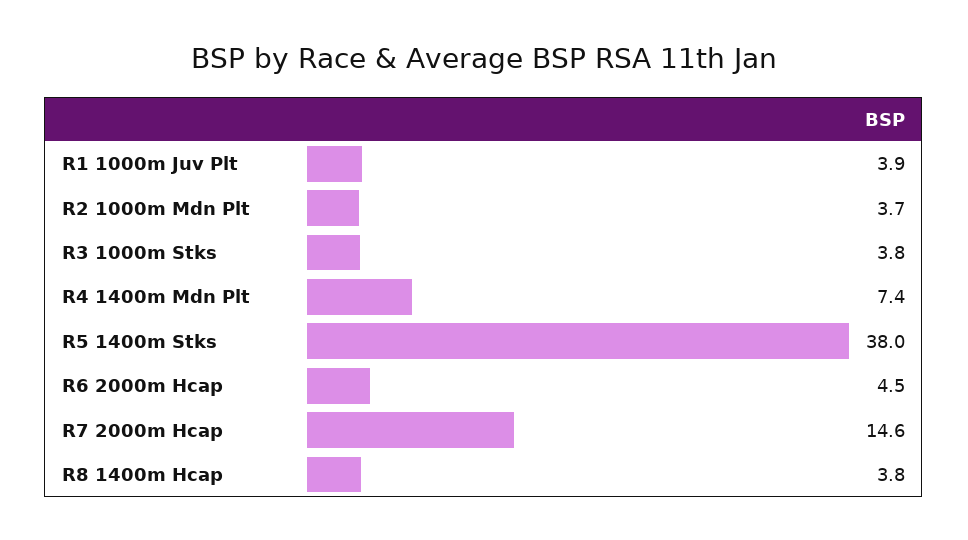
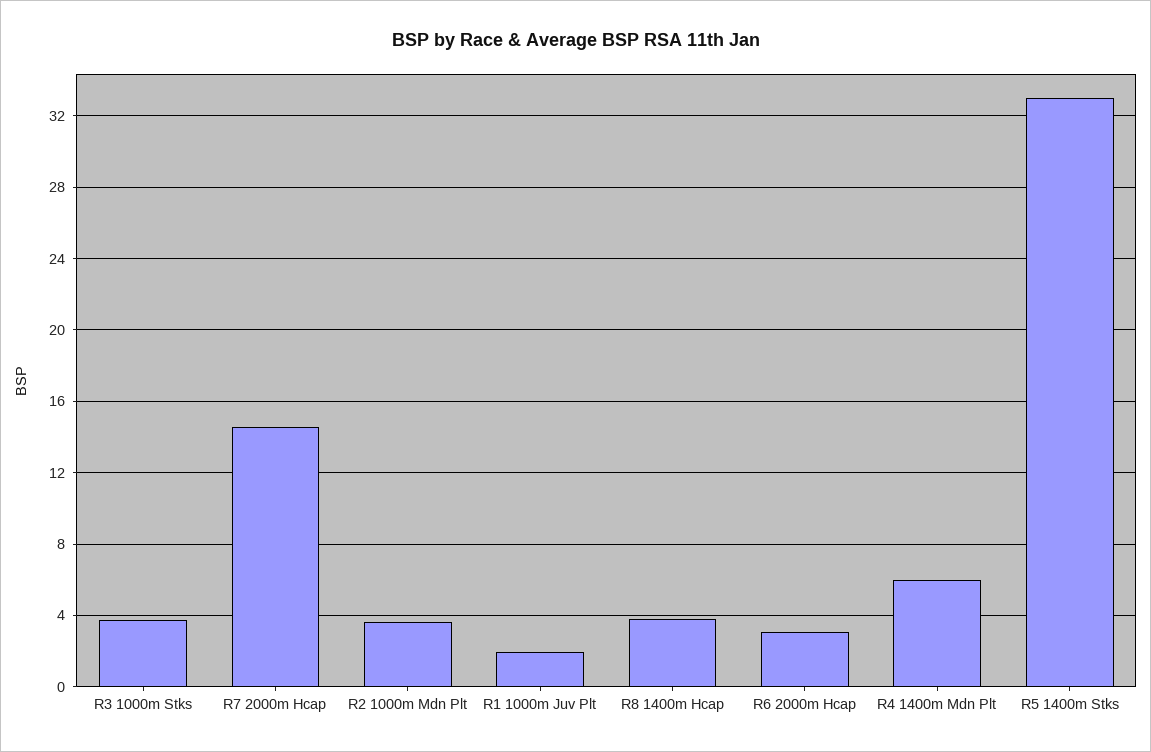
R1 1000m Juv Plt: 3.9 -> 2
R4 1400m Mdn Plt: 7.4 -> 6
R5 1400m Stks: 38 -> 33
R6 2000m Hcap: 4.5 -> 3

